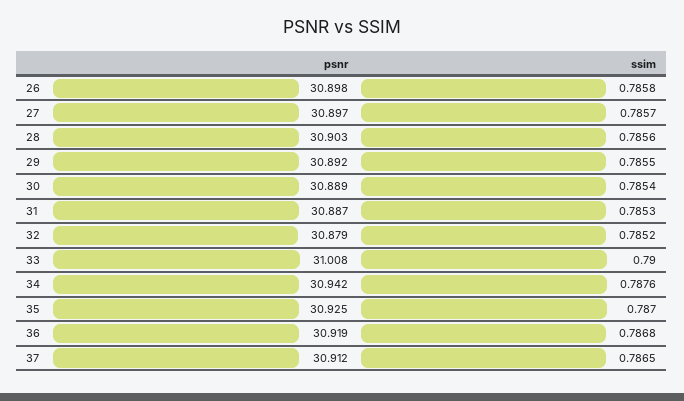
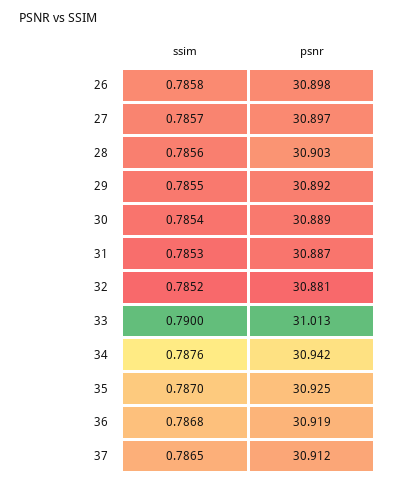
psnr, 32: 30.879 -> 30.881
psnr, 33: 31.008 -> 31.013

